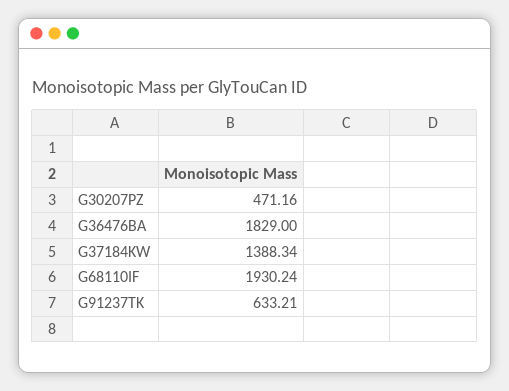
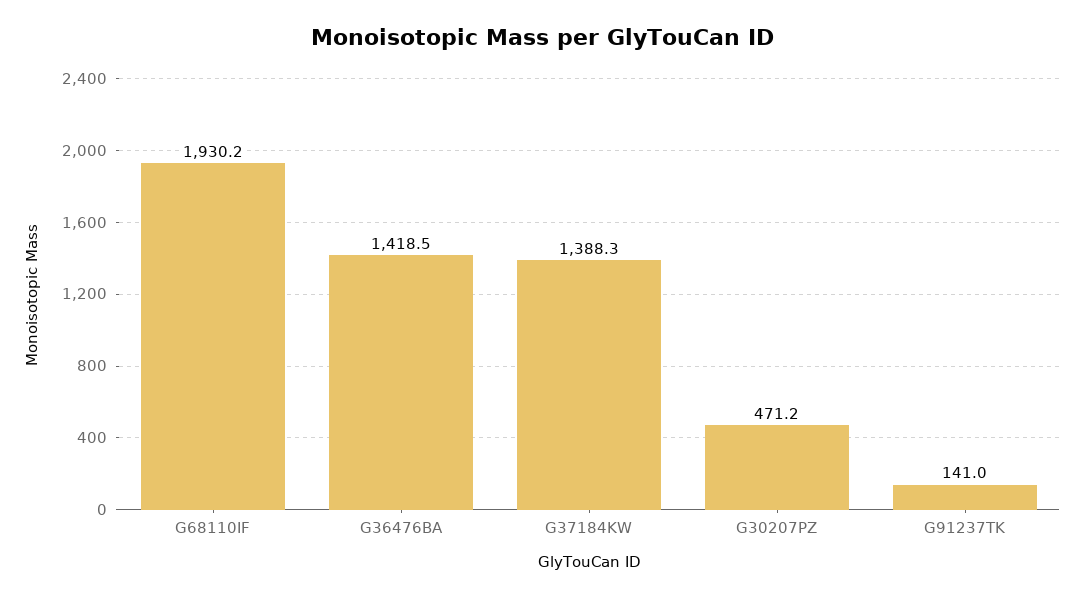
G36476BA: 1829 -> 1418.5
G91237TK: 633.21 -> 141

